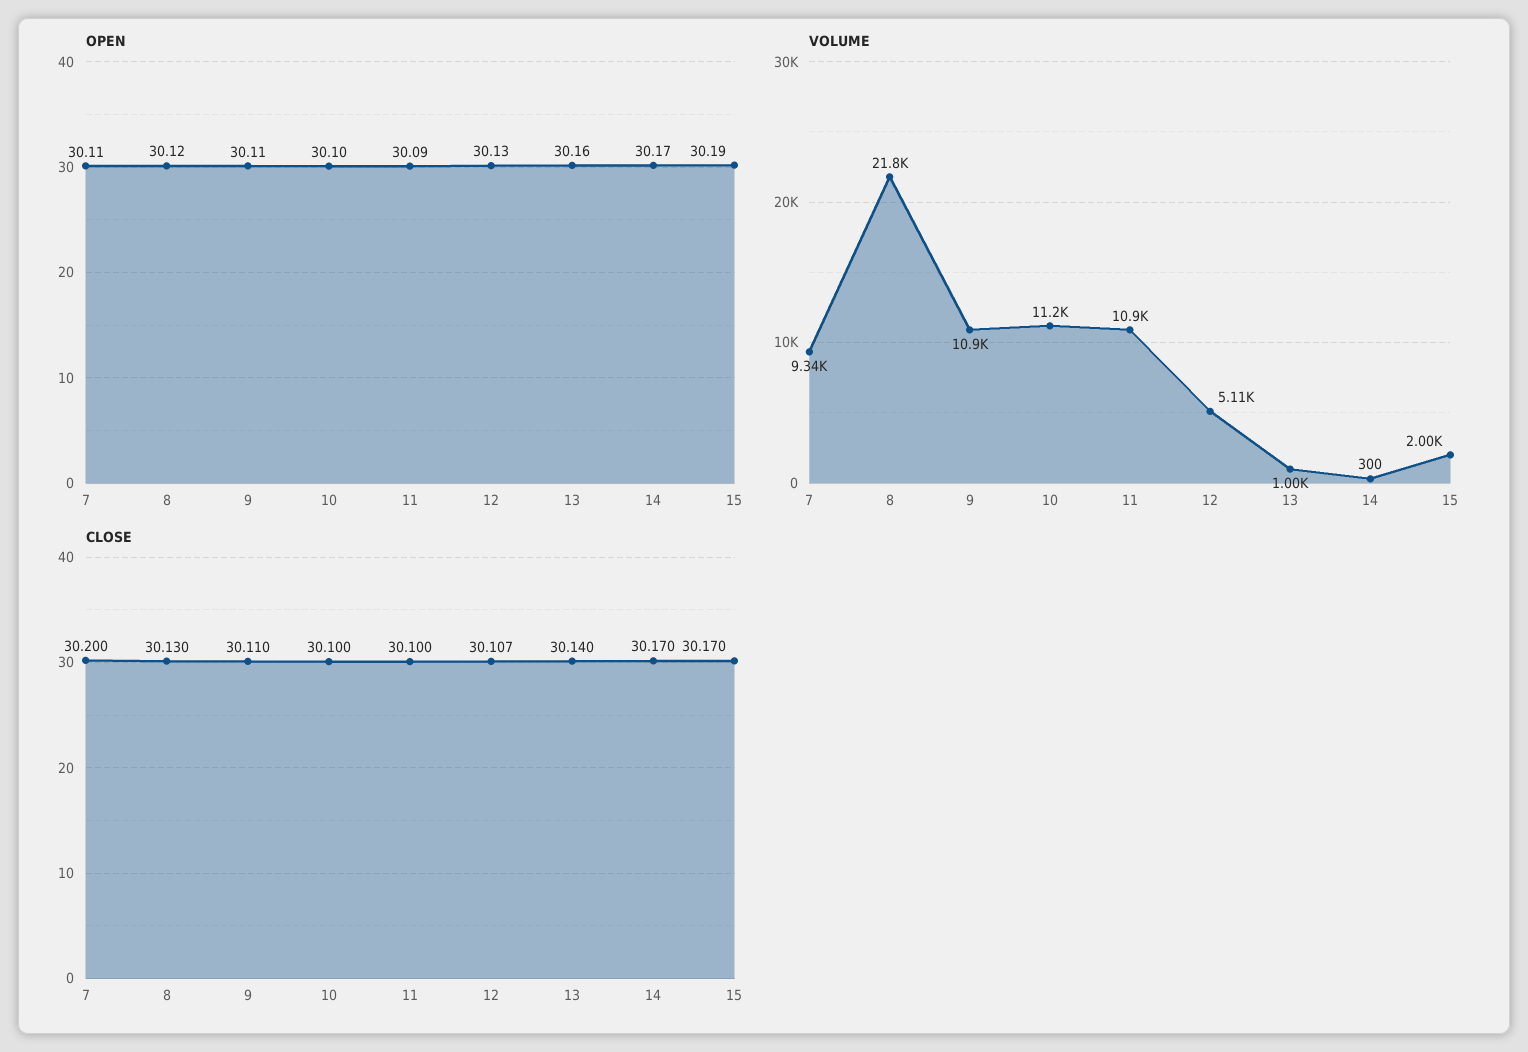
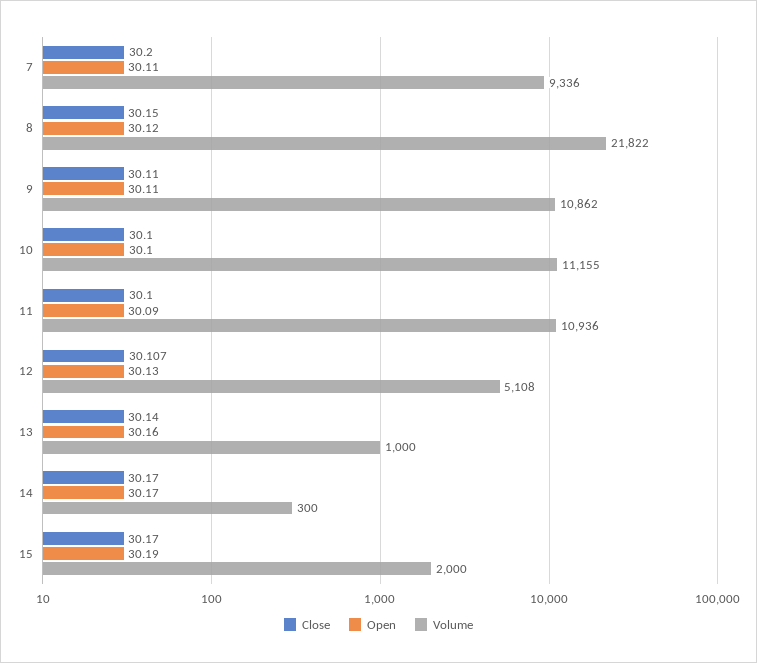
CLOSE, 8: 30.13 -> 30.15

